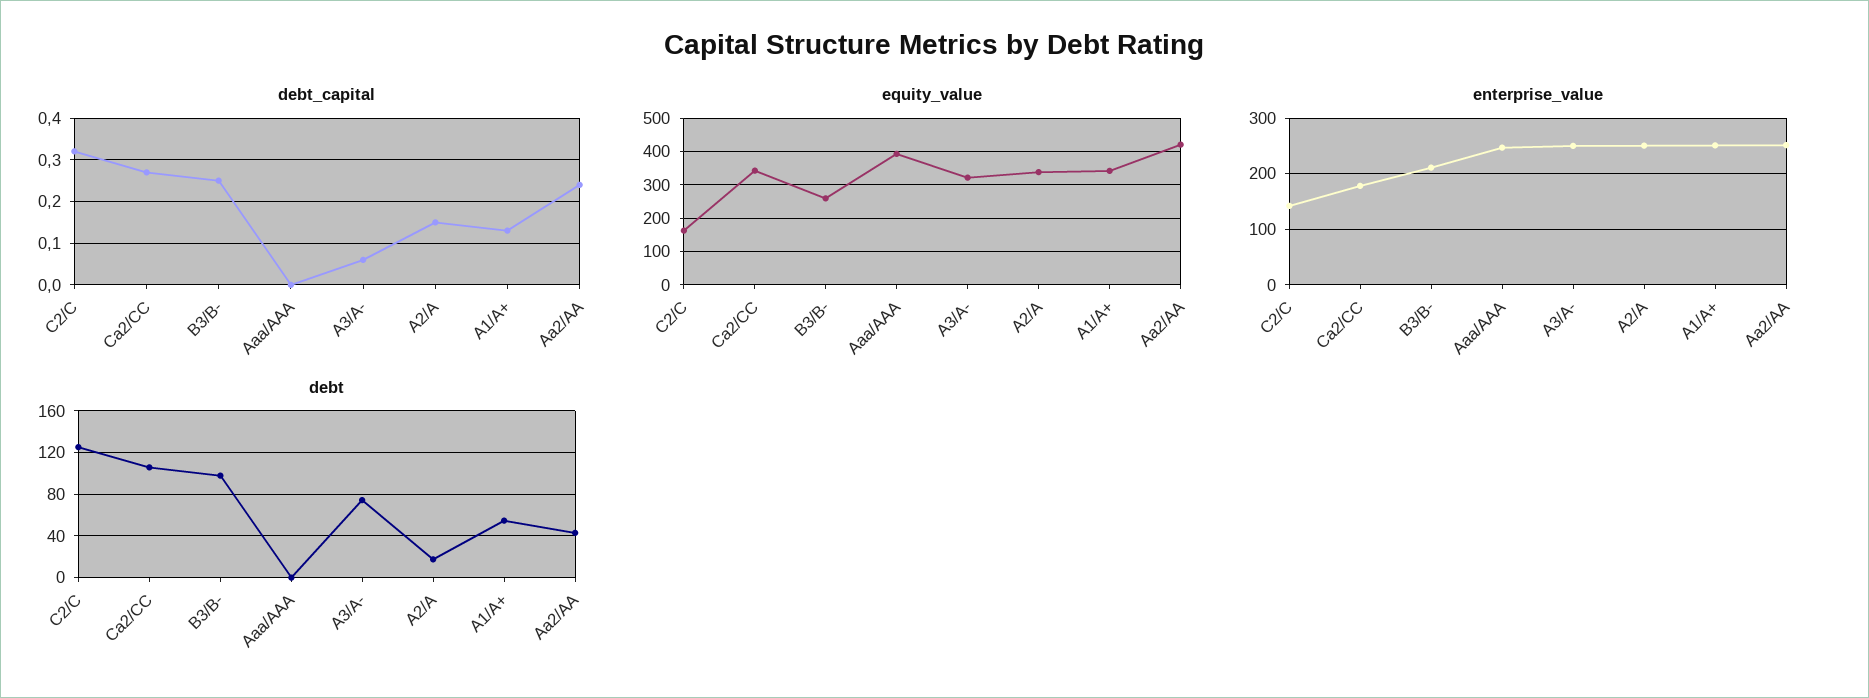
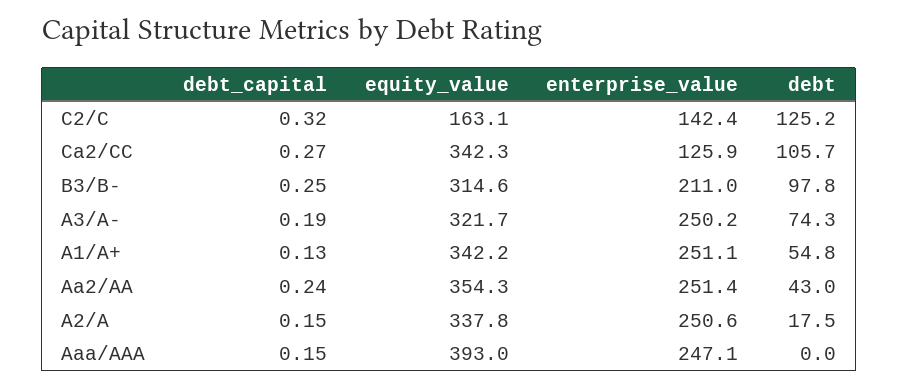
debt_capital, Aaa/AAA: 0 -> 0.15
debt_capital, A3/A-: 0.05 -> 0.19
equity_value, B3/B-: 260 -> 314.6
equity_value, Aa2/AA: 420 -> 354.3
enterprise_value, Ca2/CC: 180 -> 125.9

